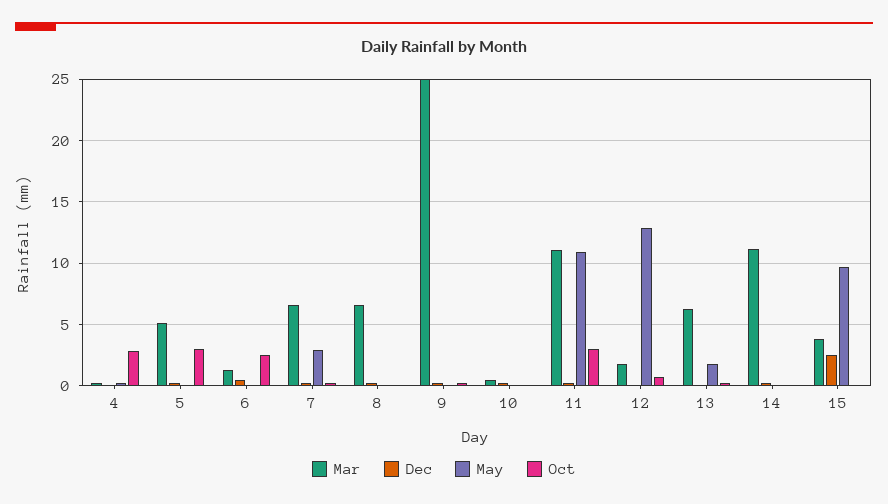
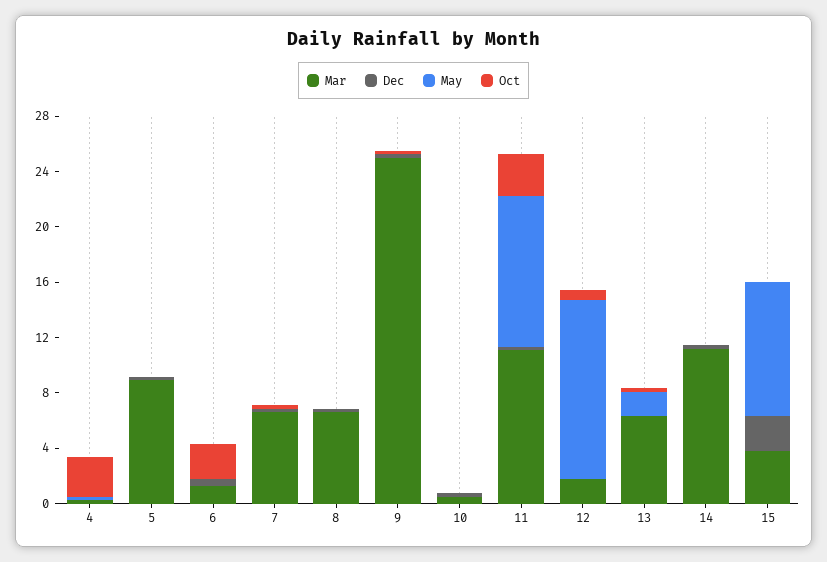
Mar, 5: 5 -> 9
Oct, 5: 3 -> 0
May, 7: 3 -> 0

